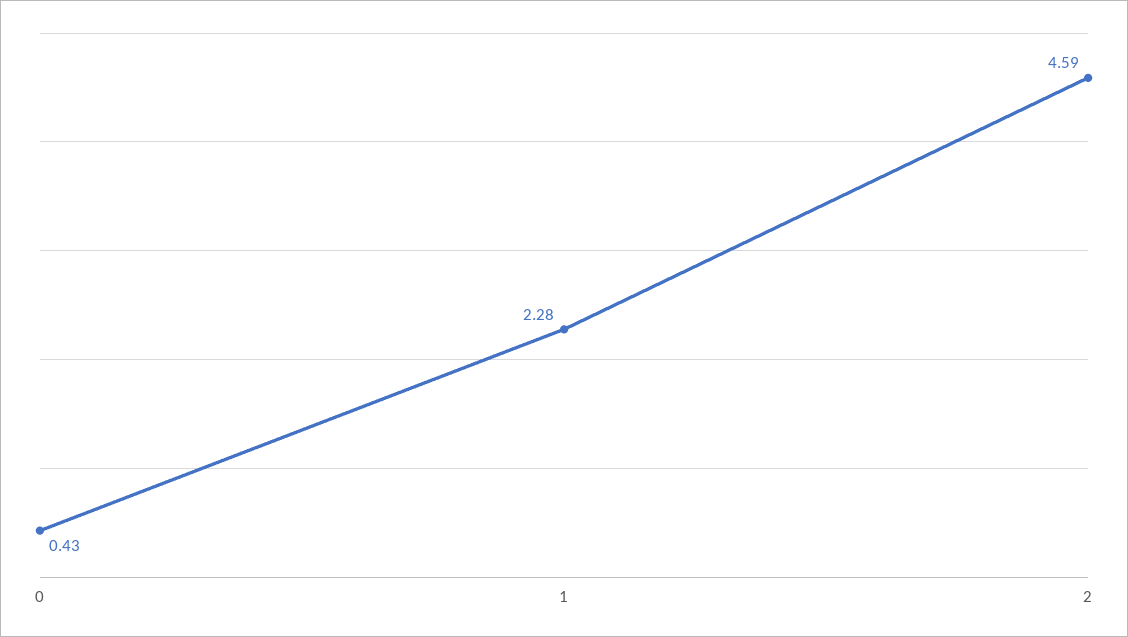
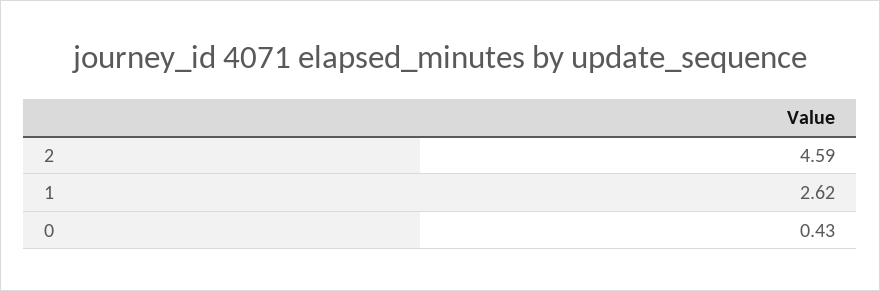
1: 2.28 -> 2.62

